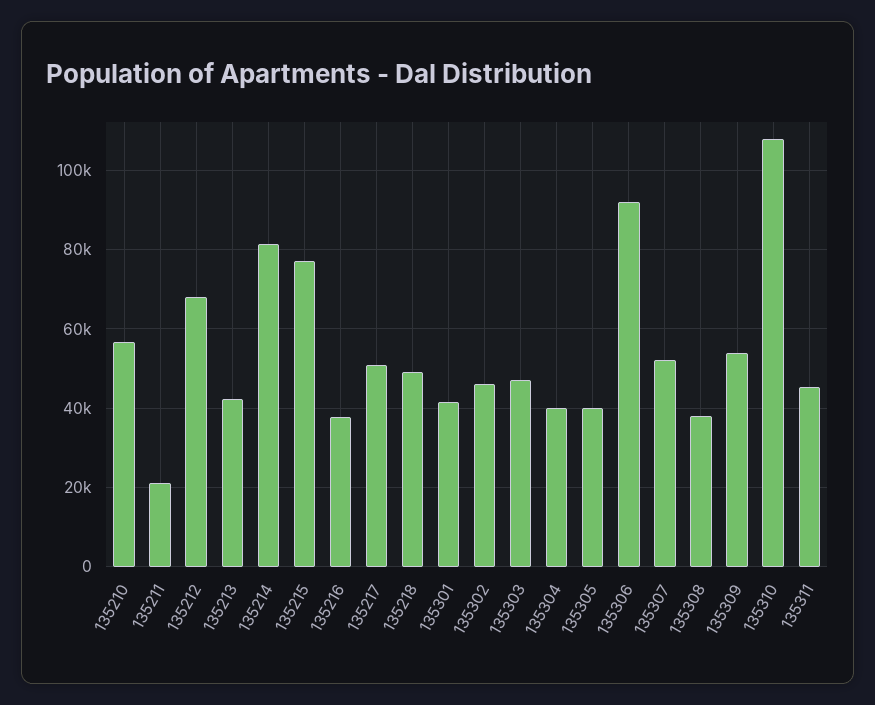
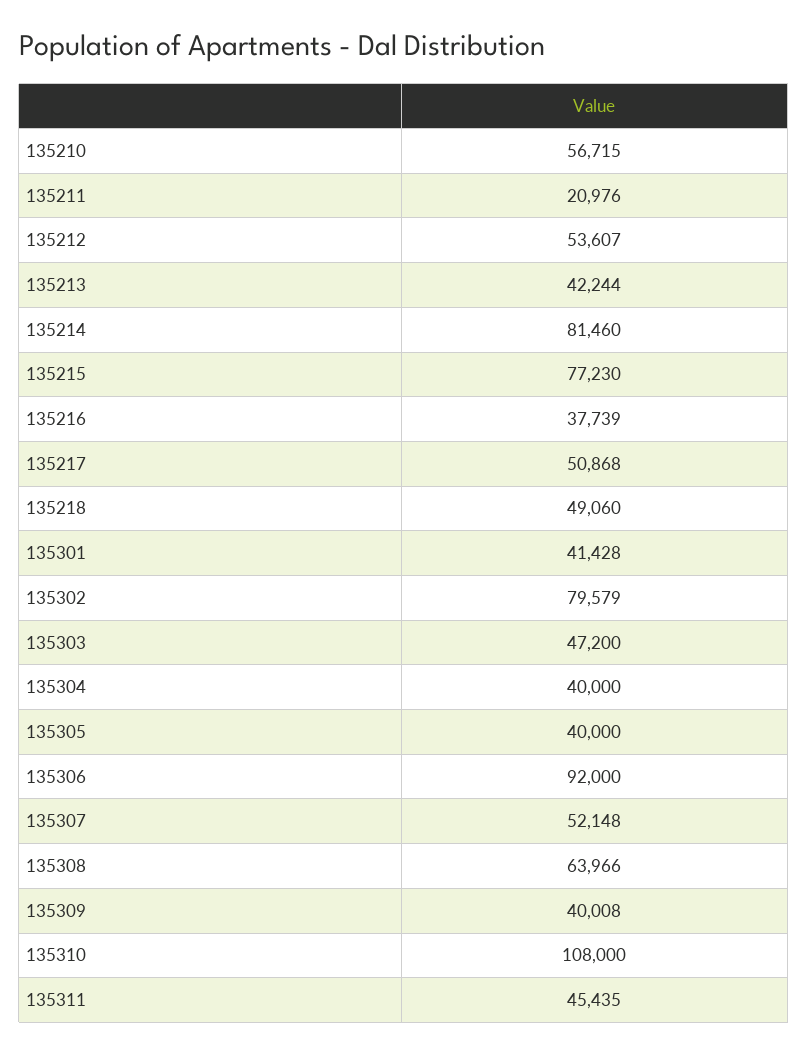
135212: 68000 -> 53607
135302: 46000 -> 79579
135308: 38000 -> 63966
135309: 54000 -> 40008

